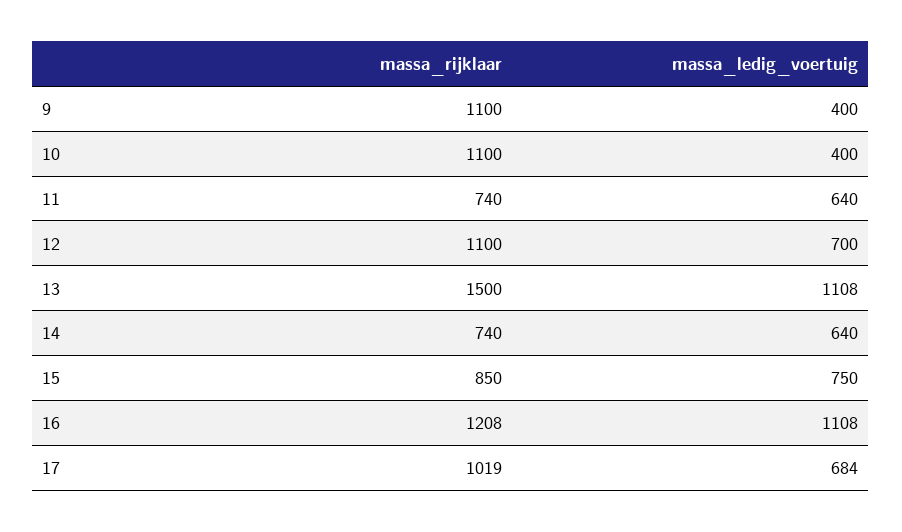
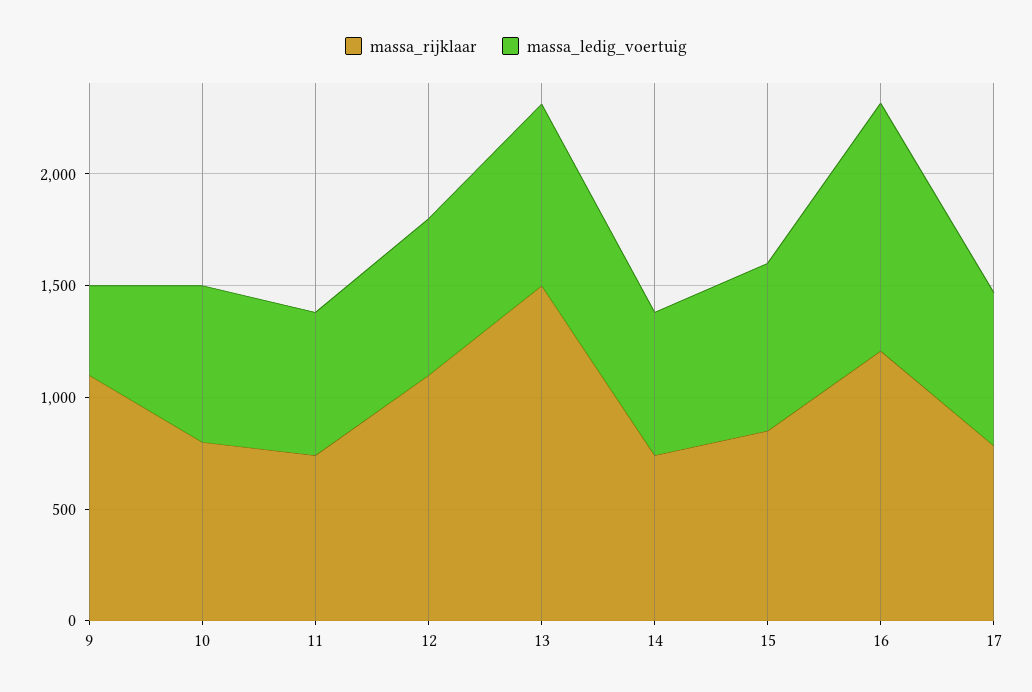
massa_rijklaar, 10: 1100 -> 800
massa_ledig_voertuig, 10: 400 -> 700
massa_ledig_voertuig, 13: 1108 -> 800
massa_rijklaar, 17: 1019 -> 800

